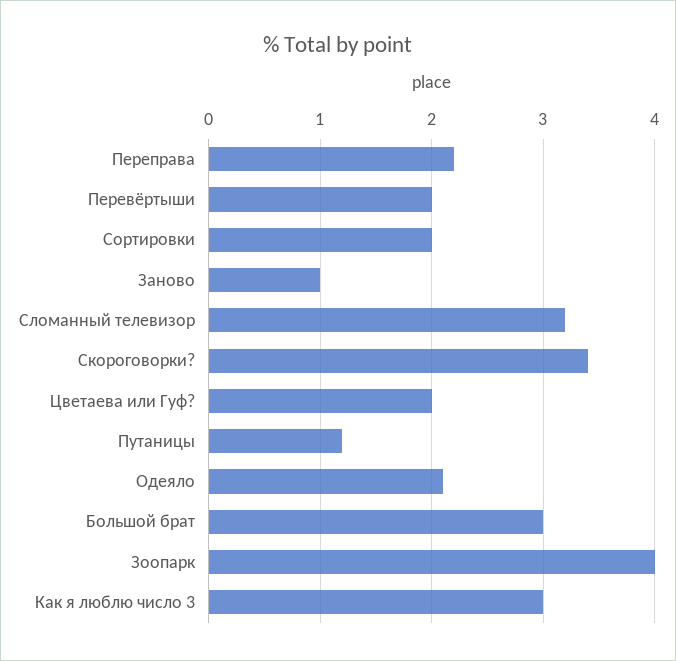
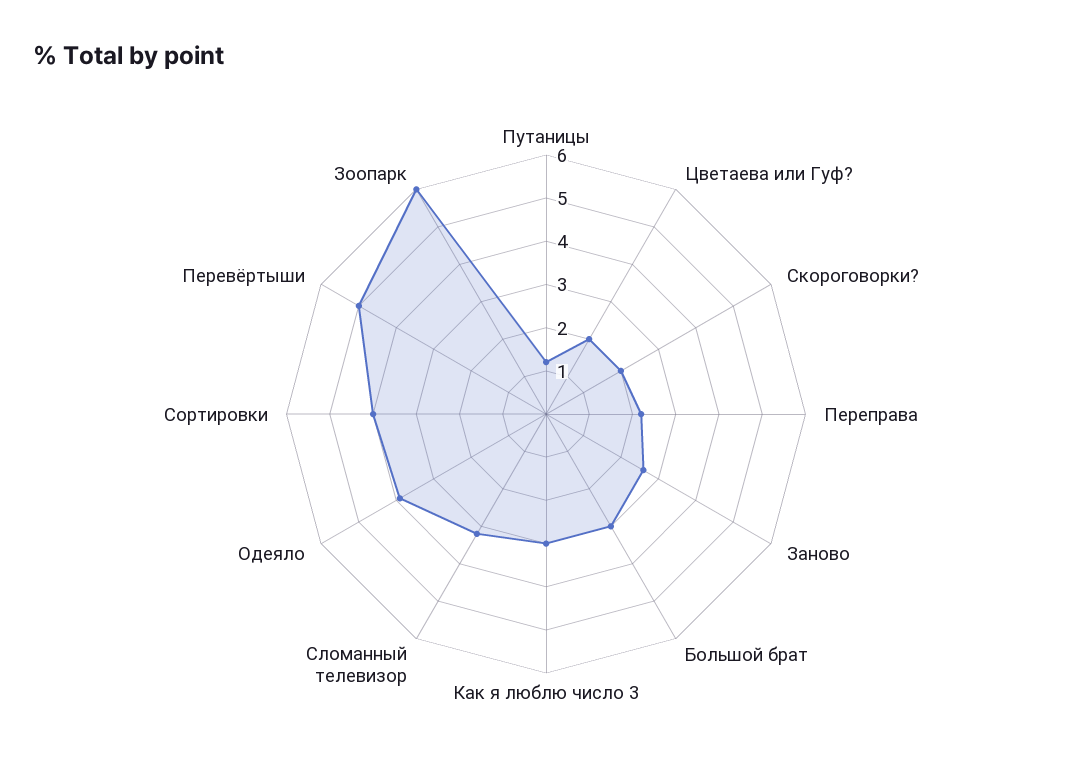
Перевёртыши: 2 -> 5
Сортировки: 2 -> 4
Заново: 1 -> 2.5
Скороговорки?: 3.4 -> 2
Одеяло: 2.1 -> 4
Зоопарк: 4 -> 6

